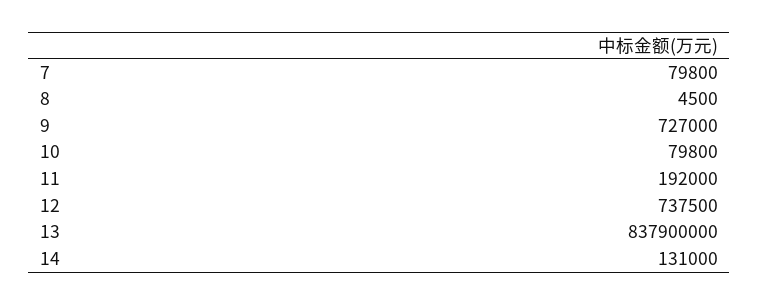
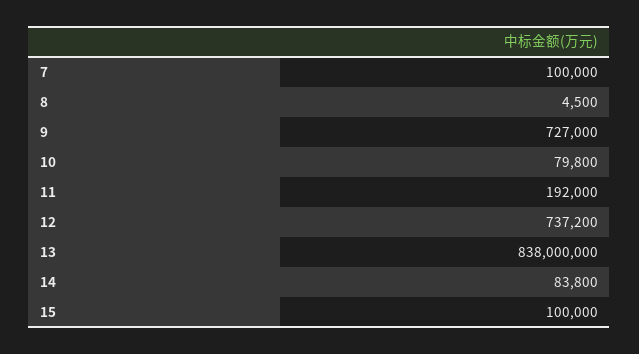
7: 79800 -> 100000
12: 737500 -> 737200
13: 837900000 -> 838000000
14: 131000 -> 83800
15: none -> 100000

